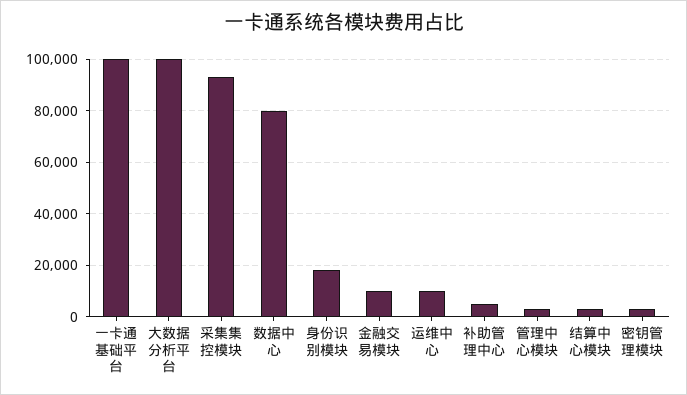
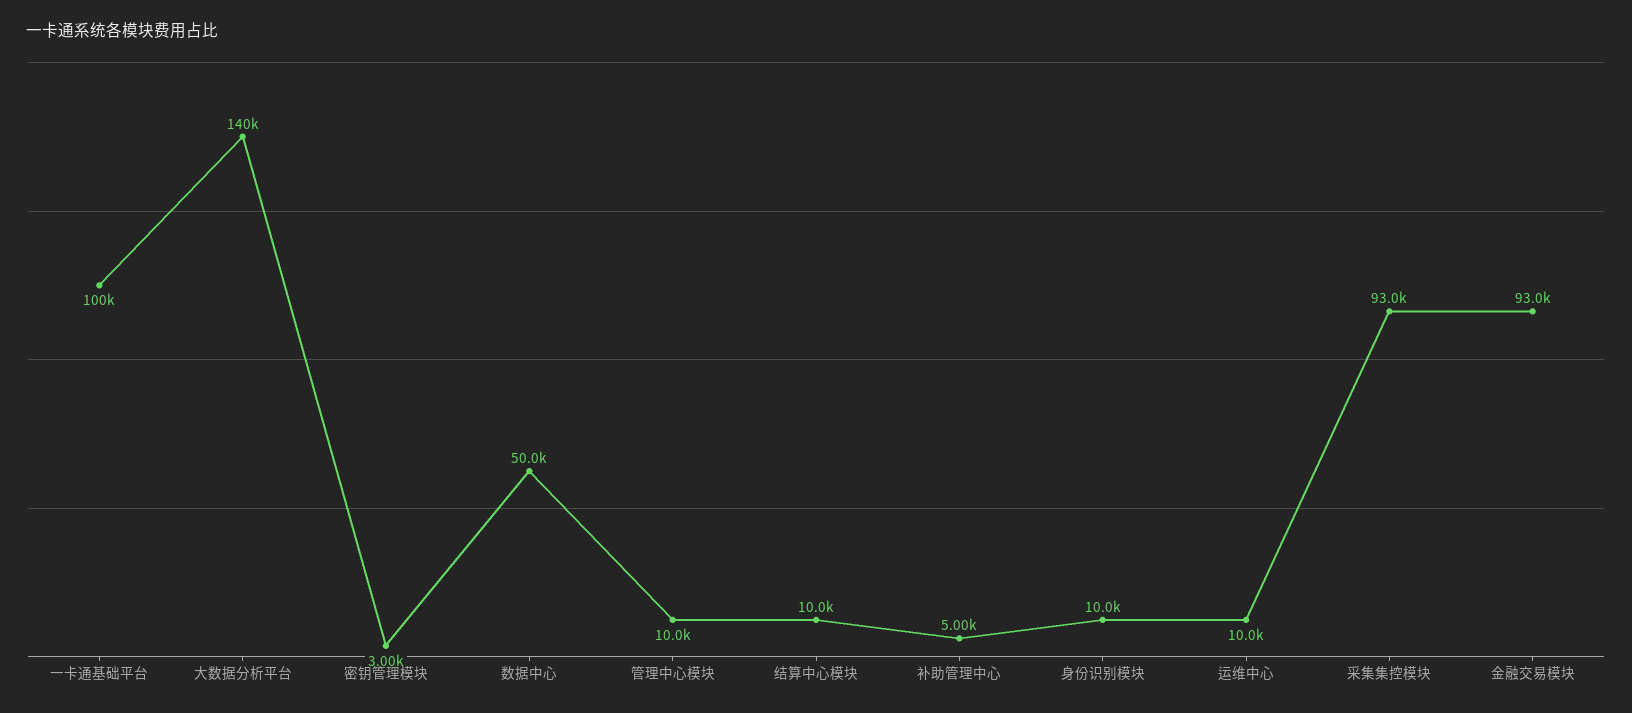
大数据分析平台: 100000 -> 140000
数据中心: 80000 -> 50000
身份识别模块: 17500 -> 10000
金融交易模块: 10000 -> 93000
管理中心模块: 2500 -> 10000
结算中心模块: 2500 -> 10000

